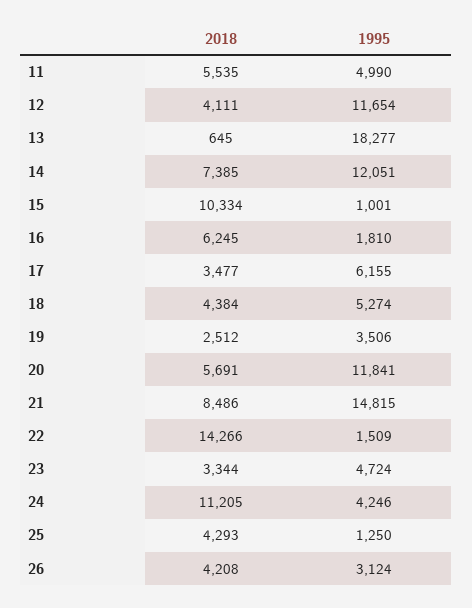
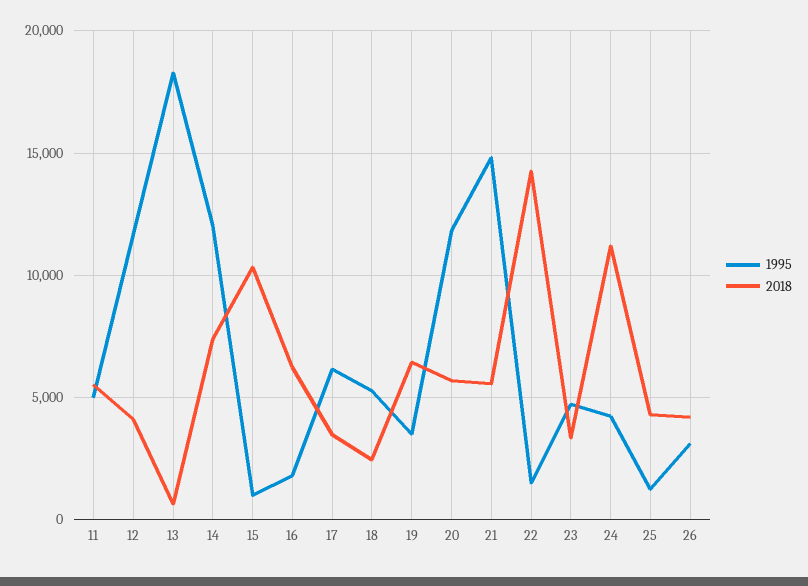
2018, 18: 4384 -> 2500
2018, 19: 2512 -> 6500
2018, 21: 8486 -> 5500

